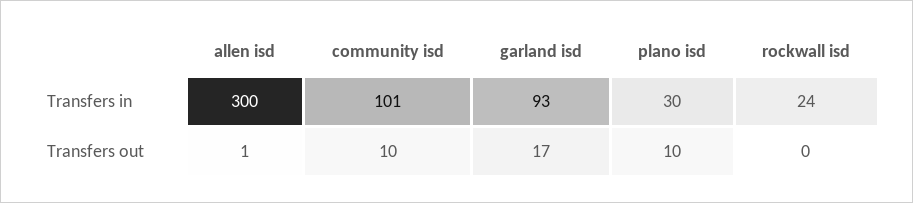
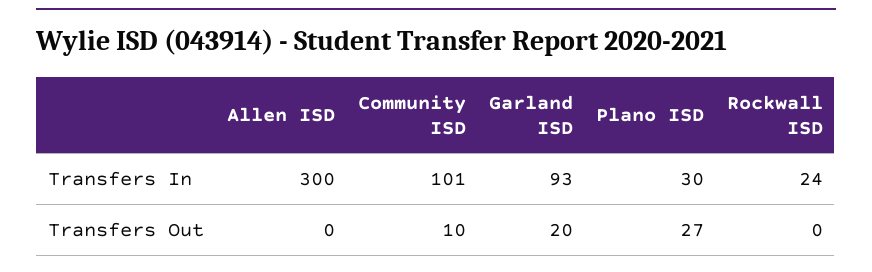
allen isd, Transfers out: 1 -> 0
garland isd, Transfers out: 17 -> 20
plano isd, Transfers out: 10 -> 27

